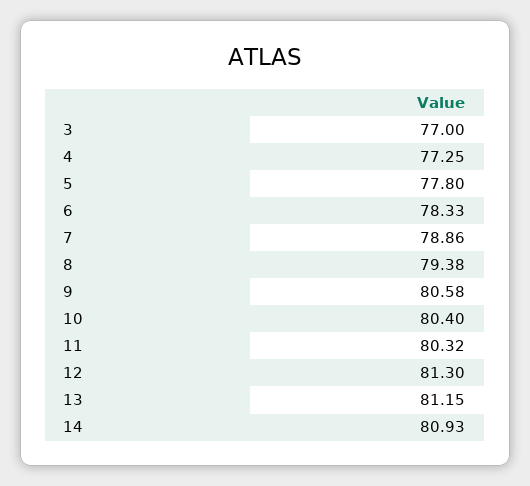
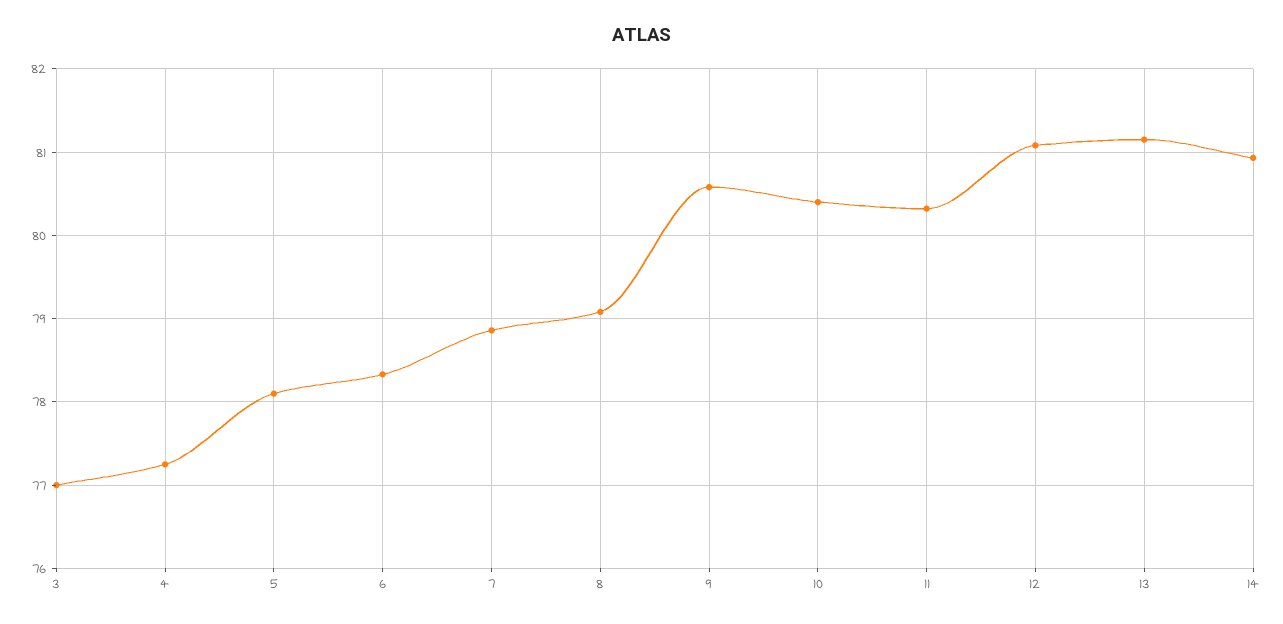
5: 77.8 -> 78.1
8: 79.38 -> 79.1
12: 81.3 -> 81.1

